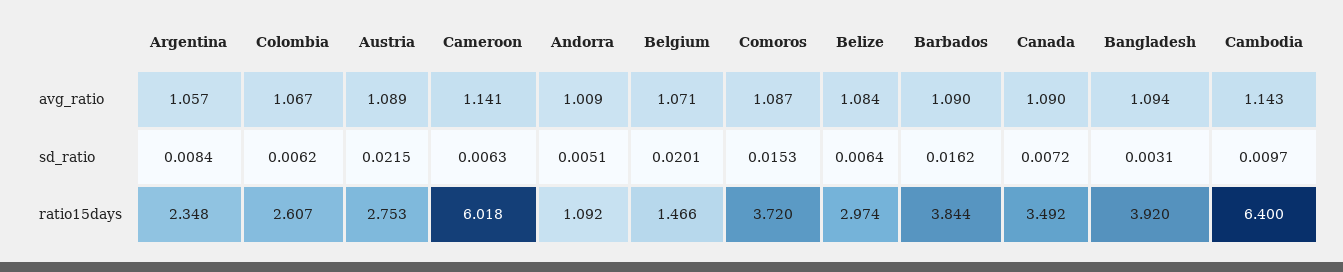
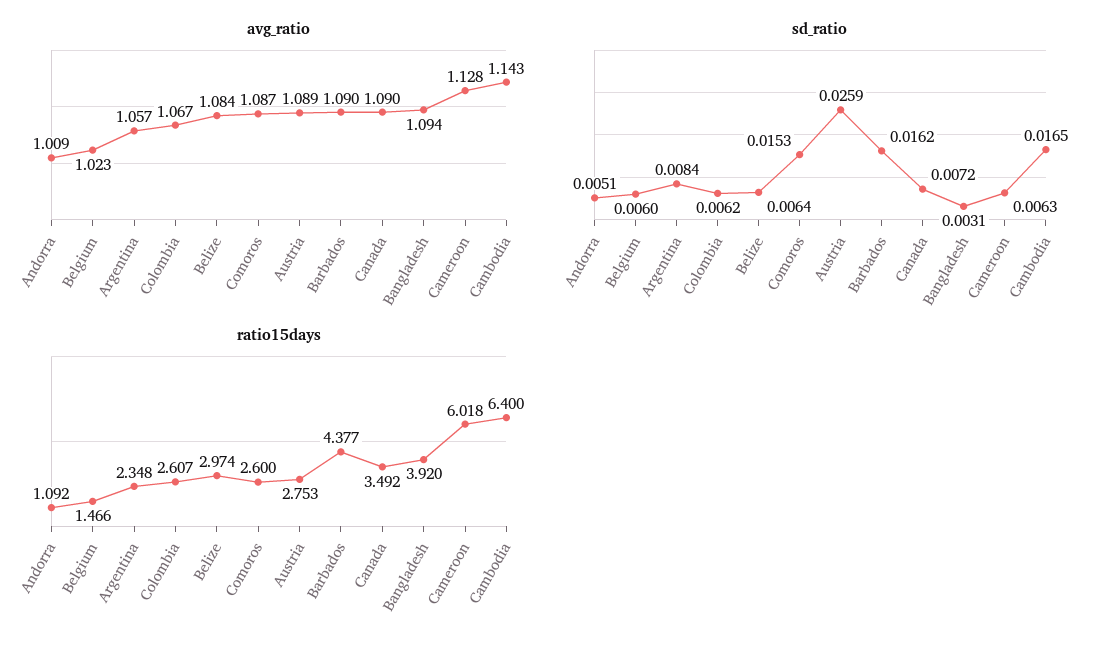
avg_ratio, Cameroon: 1.141 -> 1.128
avg_ratio, Belgium: 1.071 -> 1.023
sd_ratio, Austria: 0.0215 -> 0.0259
sd_ratio, Belgium: 0.0201 -> 0.006
sd_ratio, Cambodia: 0.0097 -> 0.0165
ratio15days, Comoros: 3.72 -> 2.6
ratio15days, Barbados: 3.844 -> 4.377

